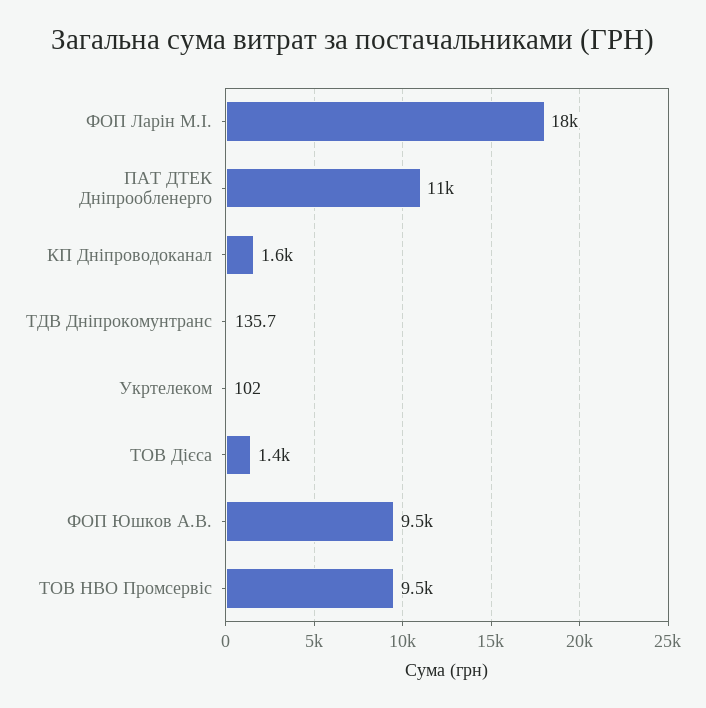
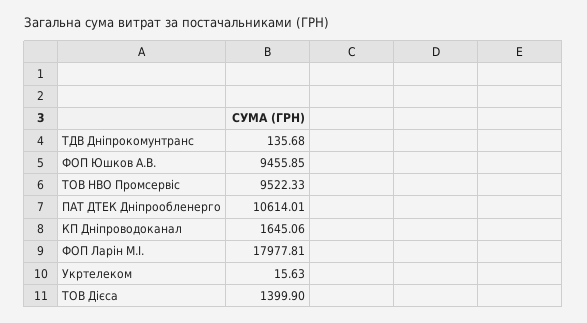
Укртелеком: 102 -> 15.63

